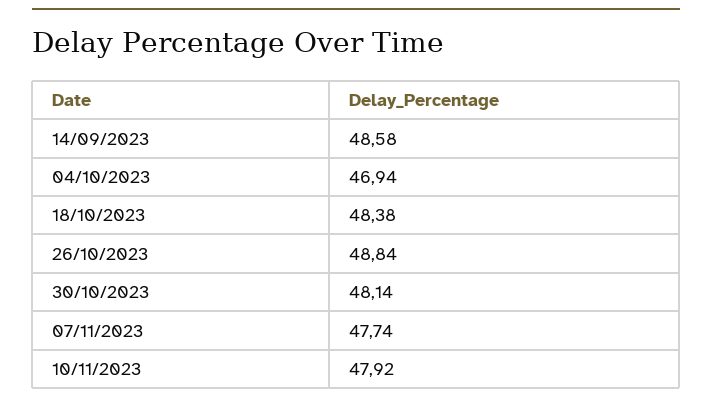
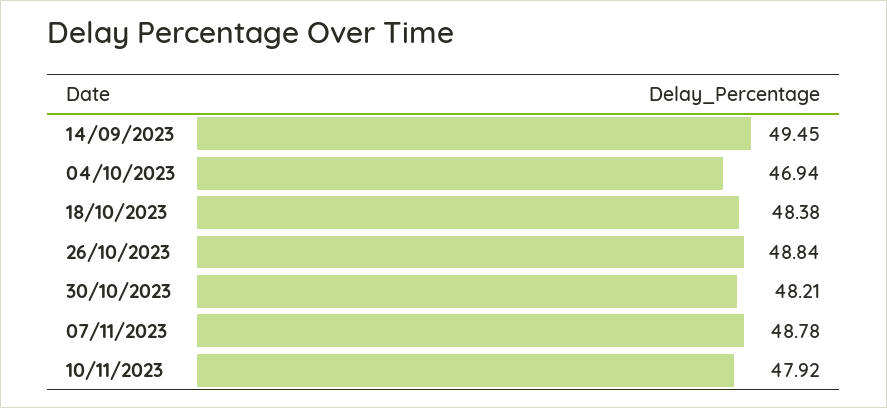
14/09/2023: 48.58 -> 49.45
30/10/2023: 48.14 -> 48.21
07/11/2023: 47.74 -> 48.78

